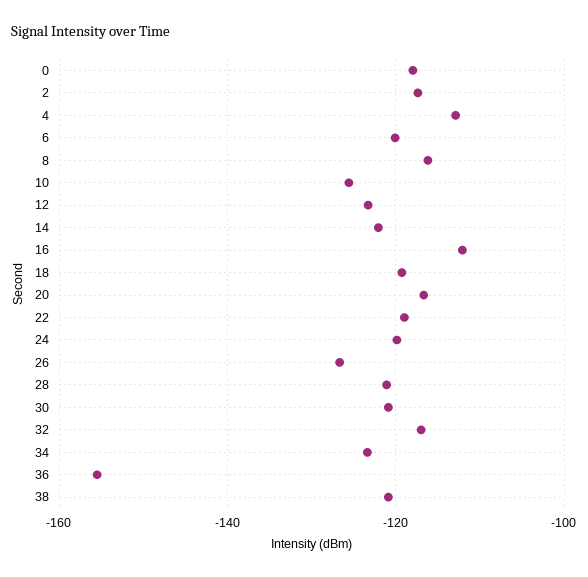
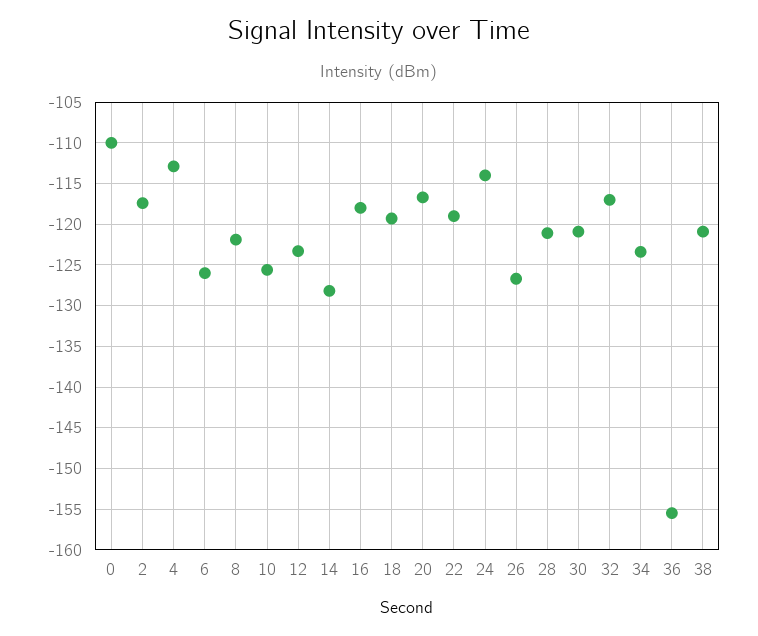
0: -118 -> -110
6: -120 -> -126
8: -116 -> -122
14: -122 -> -128
16: -112 -> -118
24: -120 -> -114

